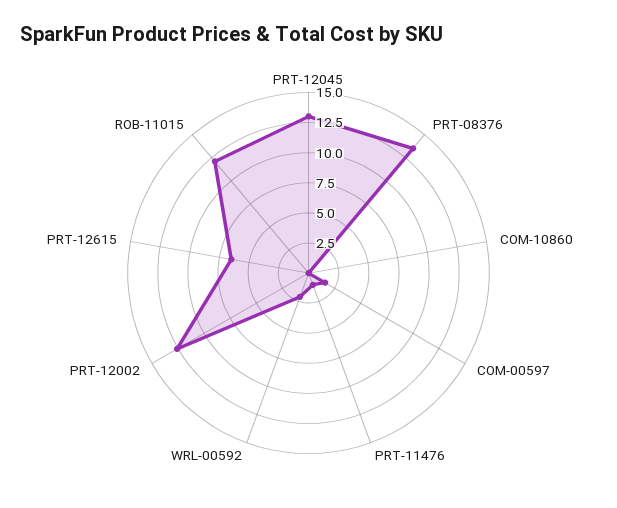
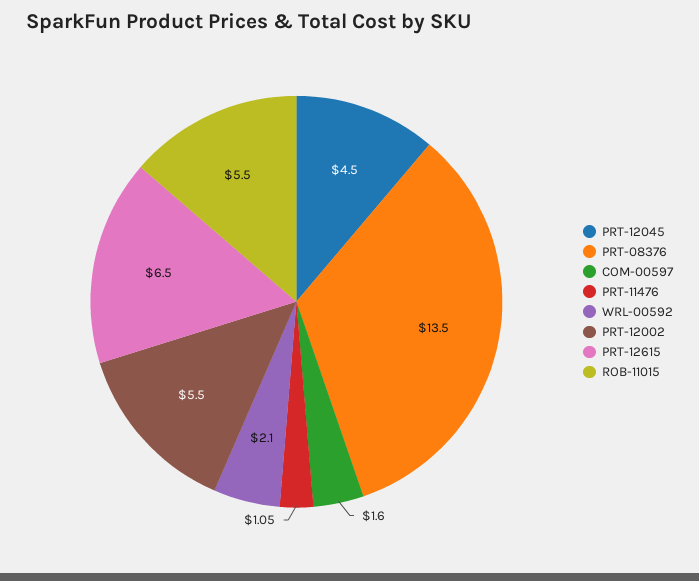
PRT-12045: 12.5 -> 4.5
COM-10860: 0 -> none
PRT-12002: 12.5 -> 5.5
ROB-11015: 12.5 -> 5.5

